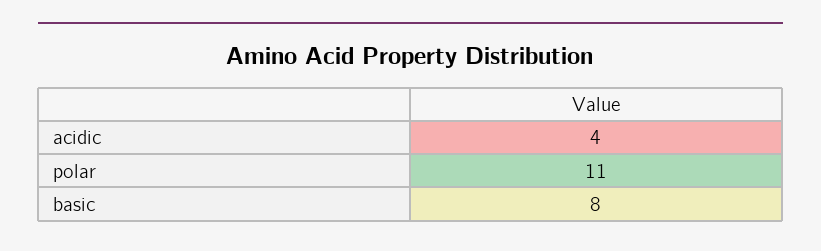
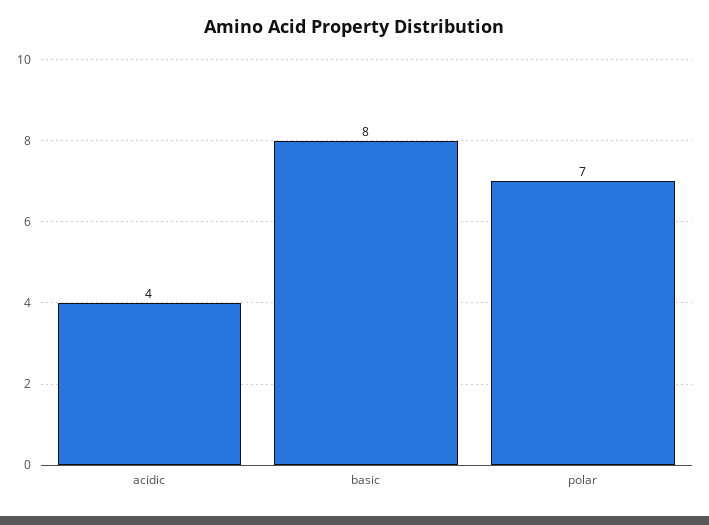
polar: 11 -> 7

